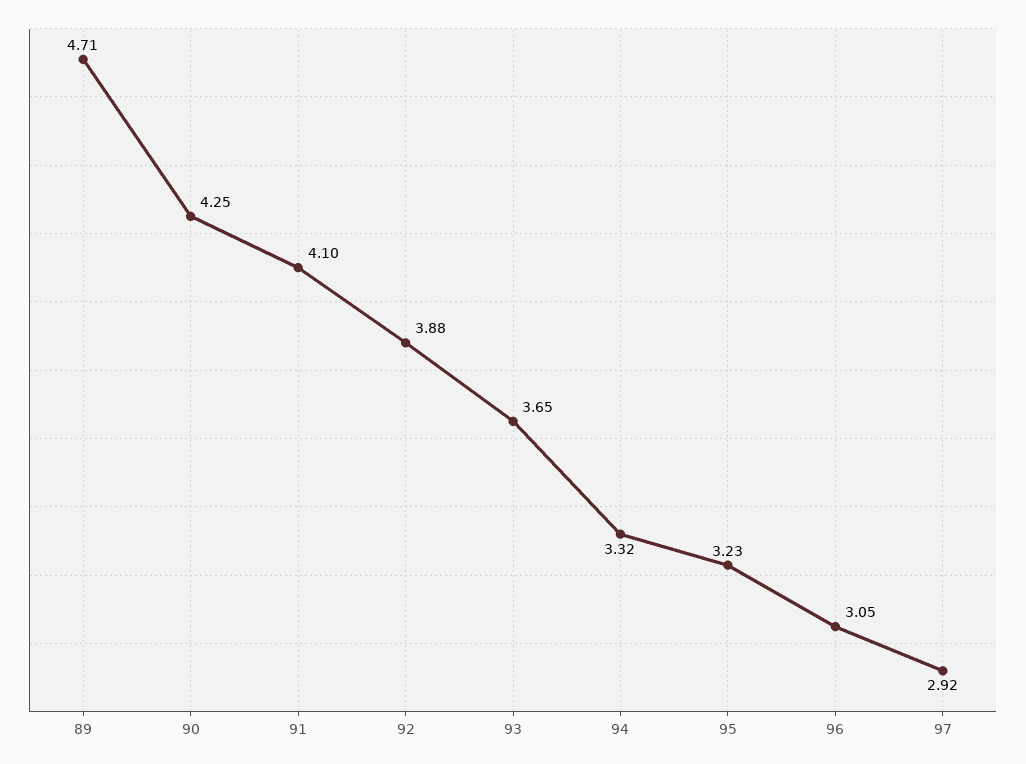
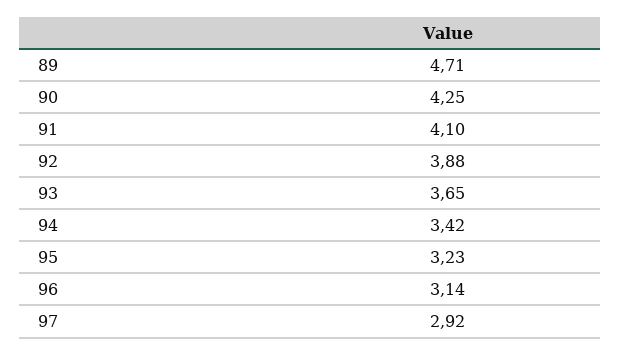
94: 3.32 -> 3.42
96: 3.05 -> 3.14

